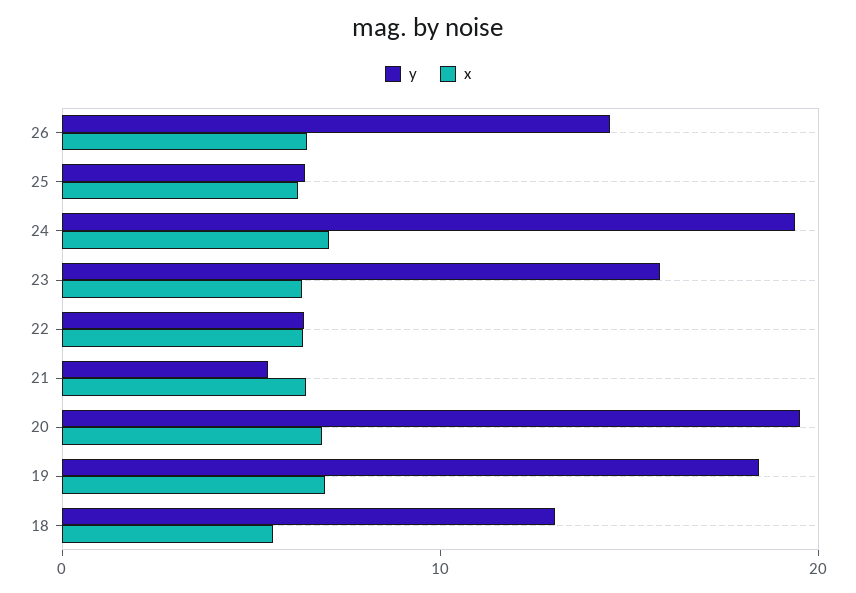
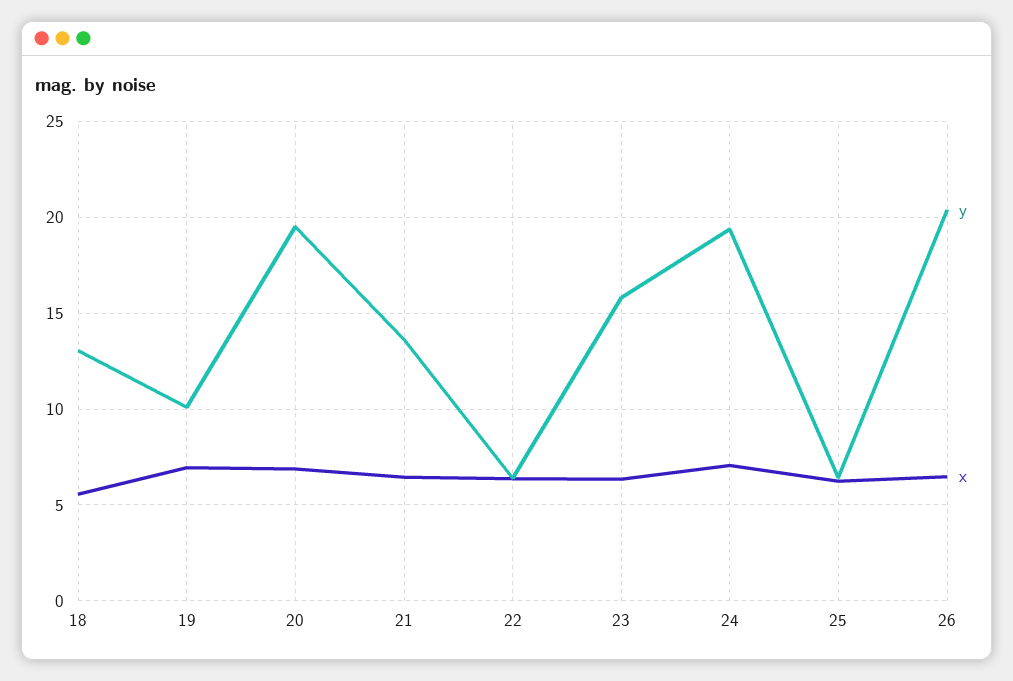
y, 26: 14 -> 20.5
y, 21: 6 -> 13.5
y, 19: 18 -> 10

